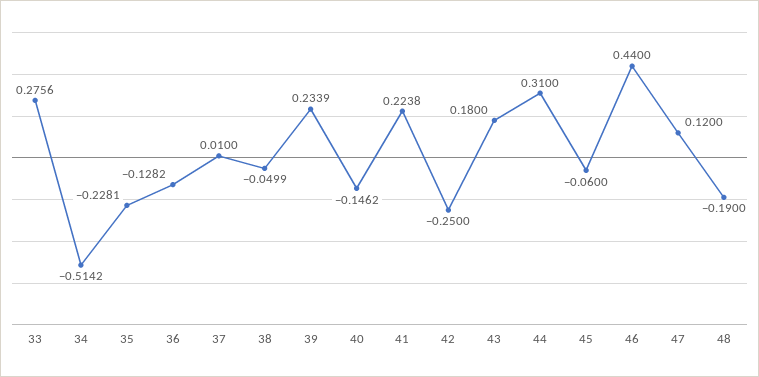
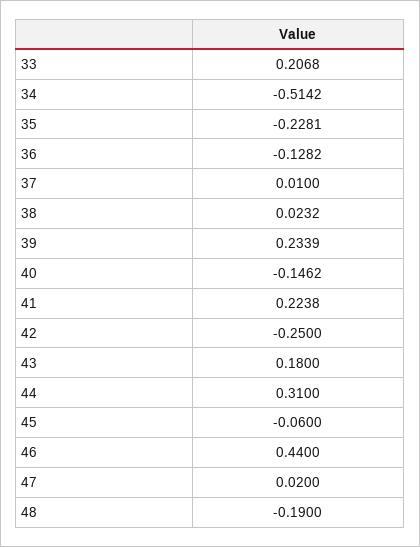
33: 0.2756 -> 0.2068
38: -0.0499 -> 0.0232
47: 0.12 -> 0.02

